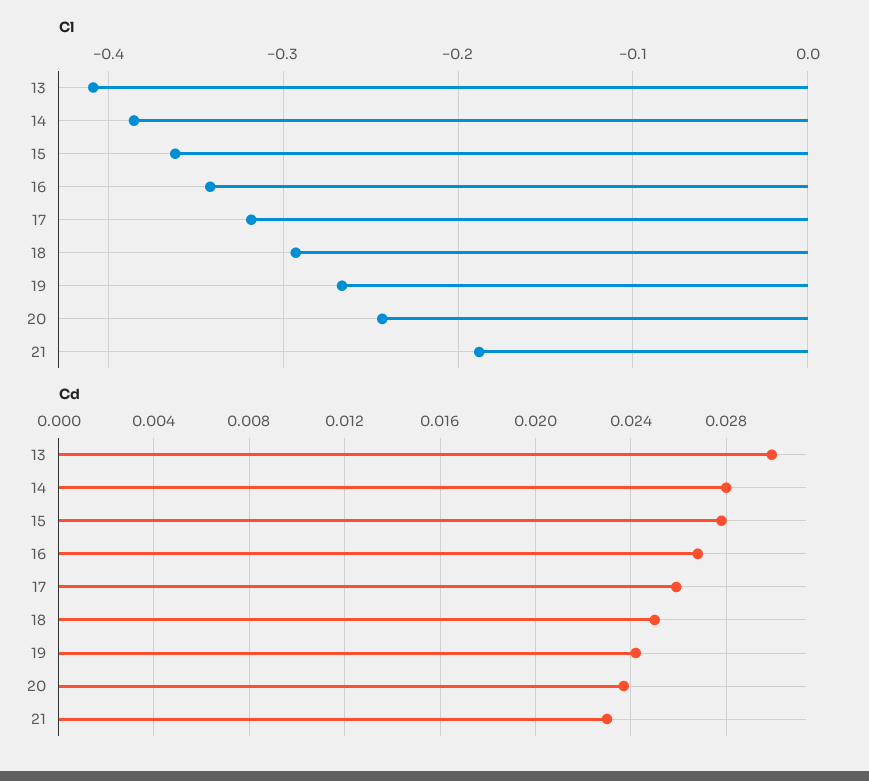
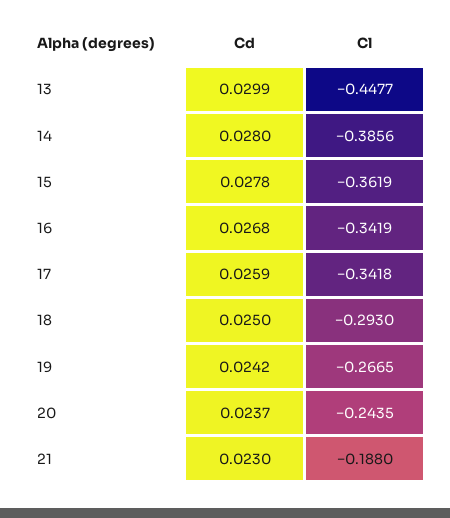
Cl, 13: -0.41 -> -0.4477
Cl, 17: -0.32 -> -0.3418

